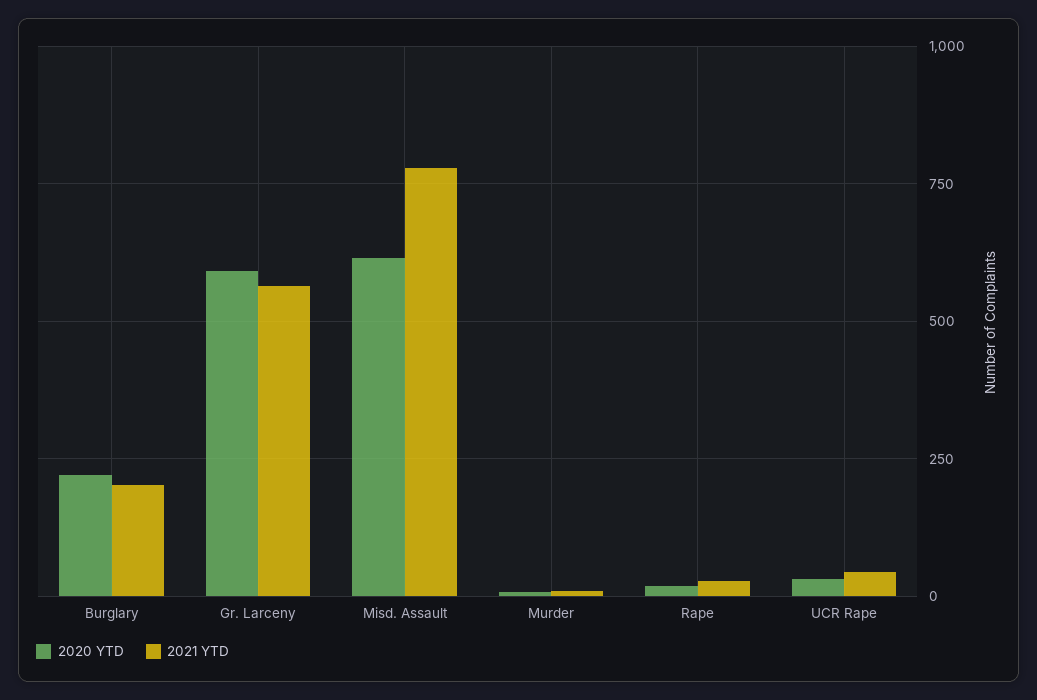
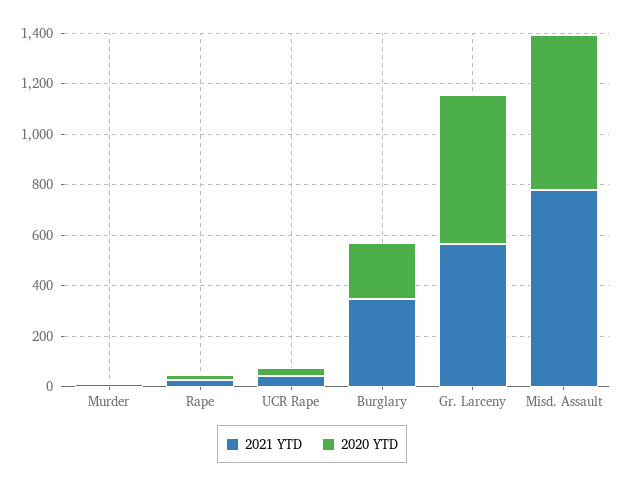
2021 YTD, Burglary: 200 -> 350

